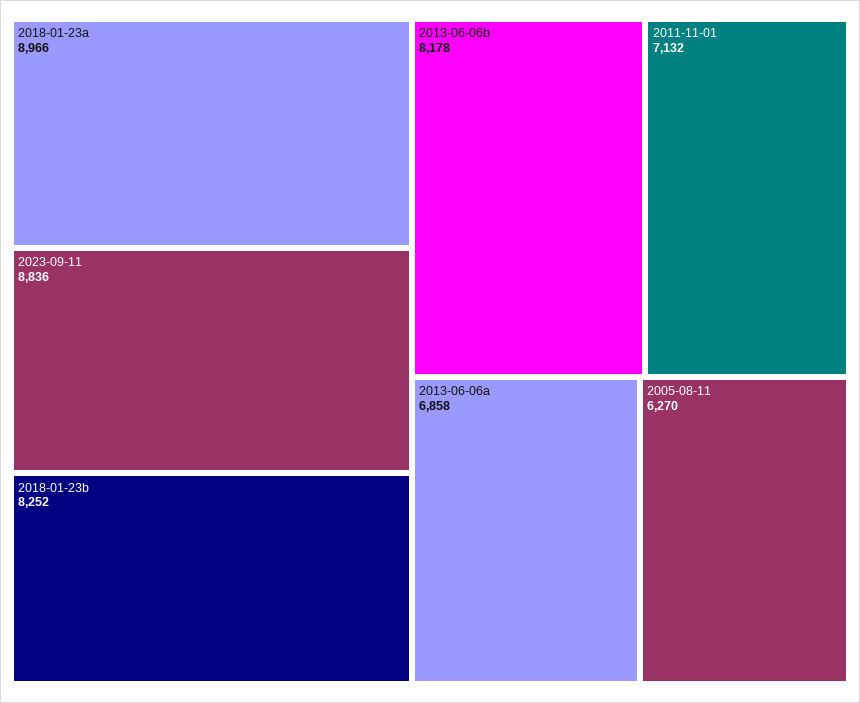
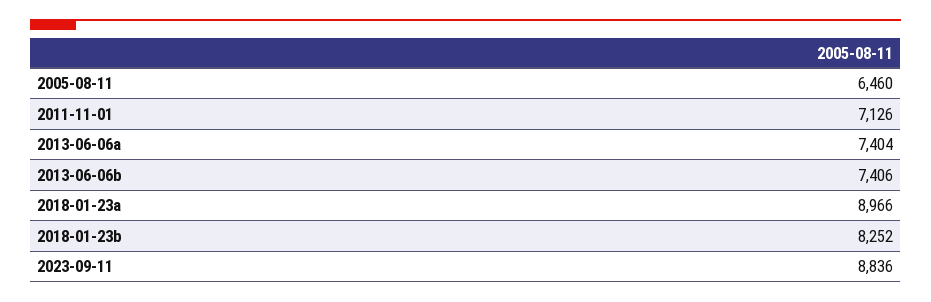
2013-06-06b: 8178 -> 7406
2011-11-01: 7132 -> 7126
2013-06-06a: 6858 -> 7404
2005-08-11: 6270 -> 6460

